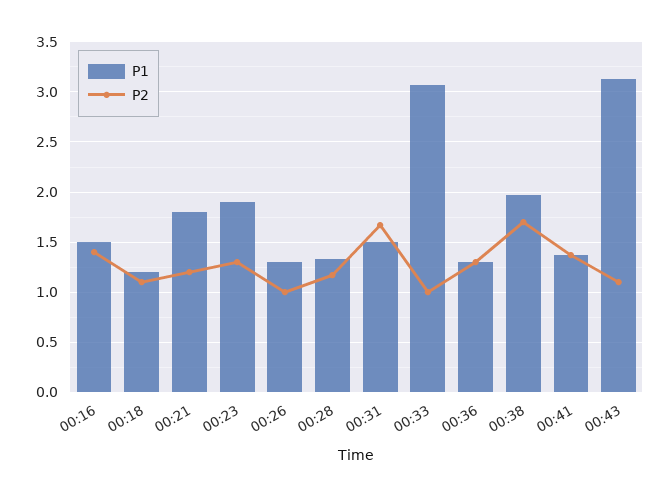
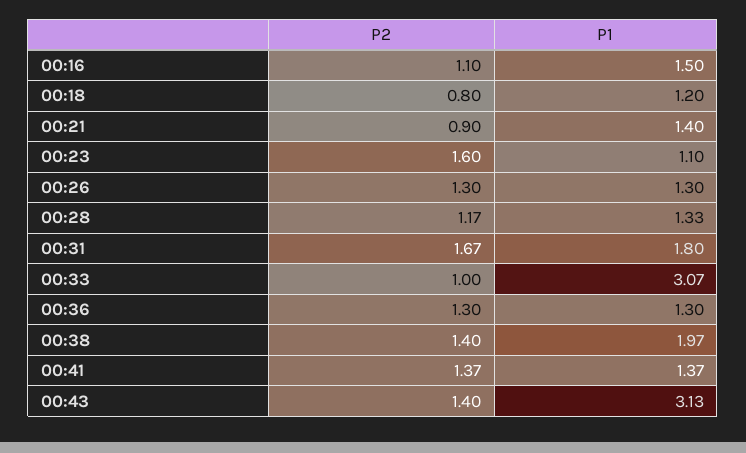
P2, 00:16: 1.4 -> 1.1
P2, 00:18: 1.1 -> 0.8
P1, 00:21: 1.8 -> 1.4
P2, 00:21: 1.2 -> 0.9
P1, 00:23: 1.9 -> 1.1
P2, 00:23: 1.3 -> 1.6
P2, 00:26: 1 -> 1.3
P1, 00:31: 1.5 -> 1.8
P2, 00:38: 1.7 -> 1.4
P2, 00:43: 1.1 -> 1.4

